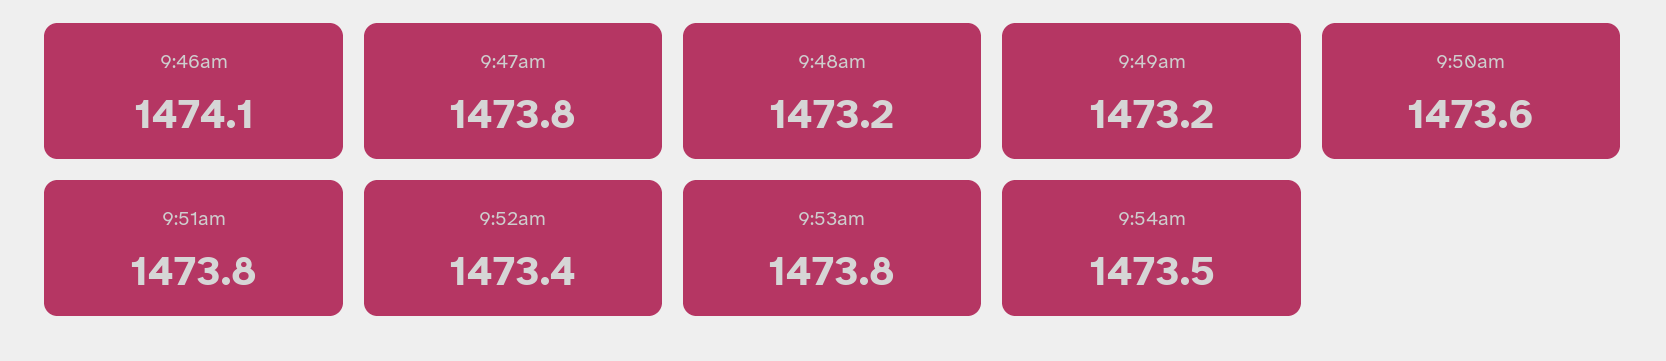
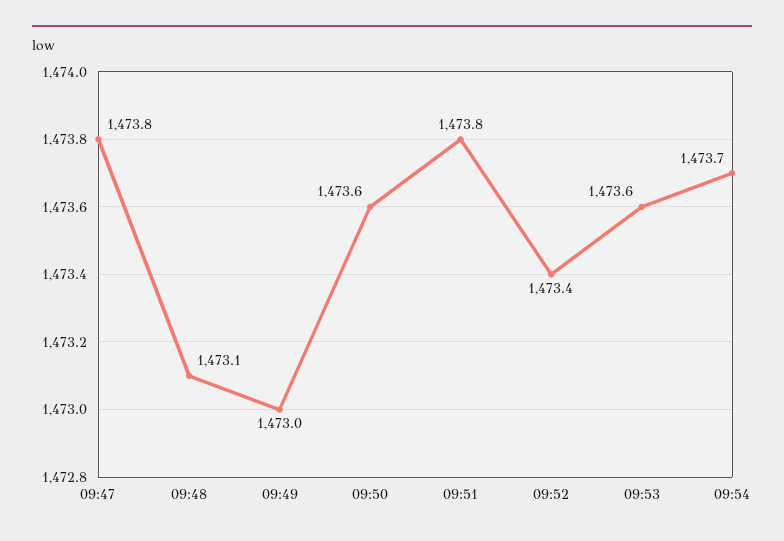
9:46am: 1474.1 -> none
9:48am: 1473.2 -> 1473.1
9:49am: 1473.2 -> 1473
9:53am: 1473.8 -> 1473.6
9:54am: 1473.5 -> 1473.7

